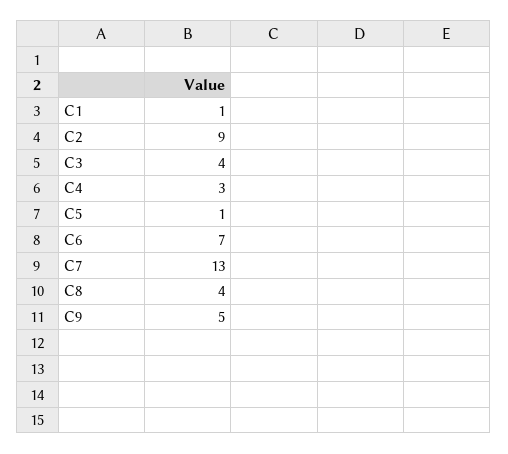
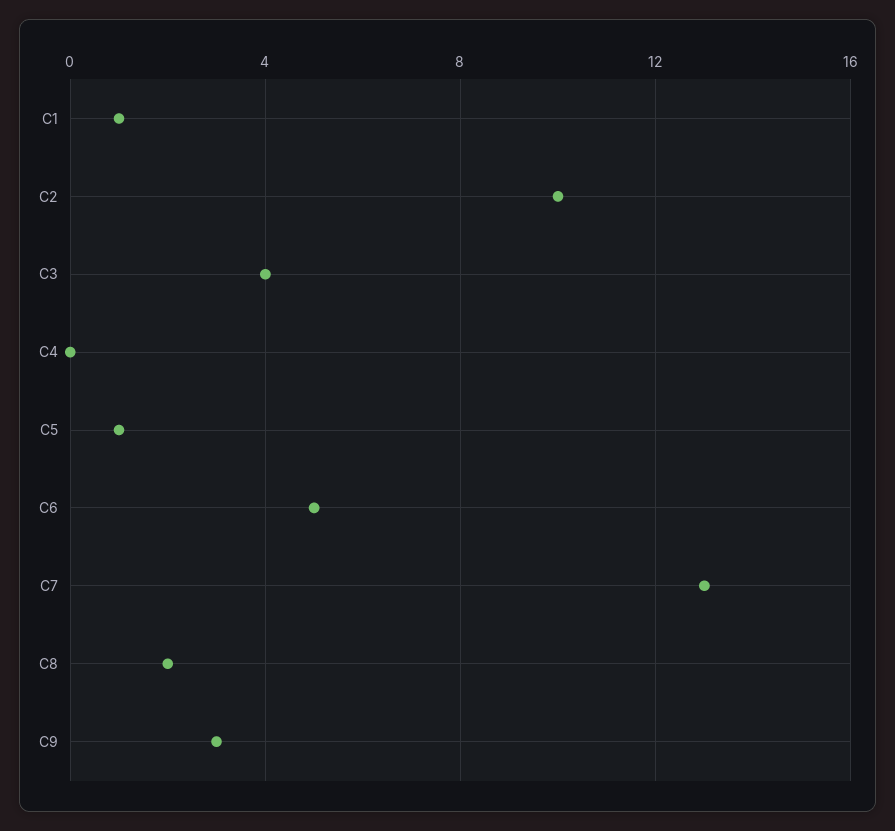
C2: 9 -> 10
C4: 3 -> 0
C6: 7 -> 5
C8: 4 -> 2
C9: 5 -> 3

